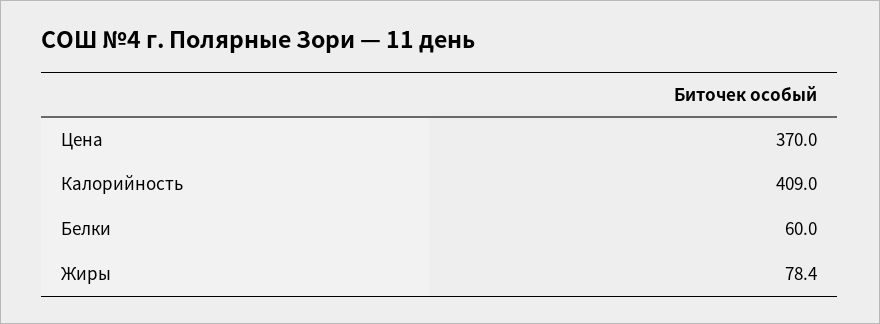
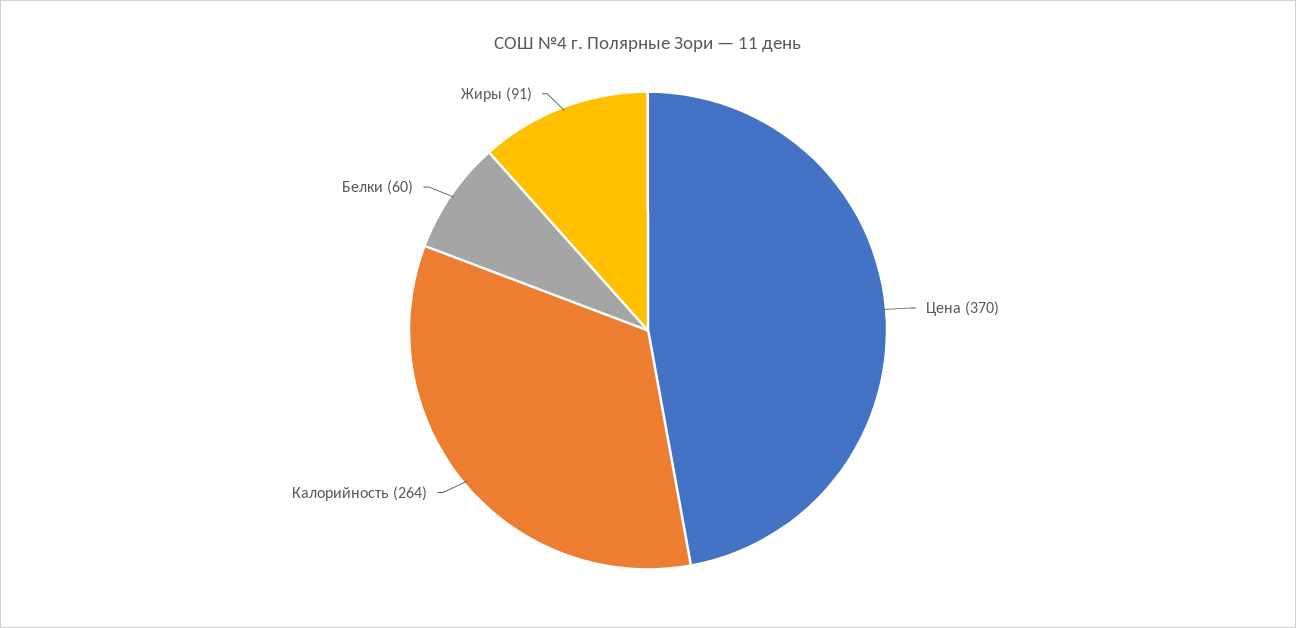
Калорийность: 409 -> 264
Жиры: 78.4 -> 91

